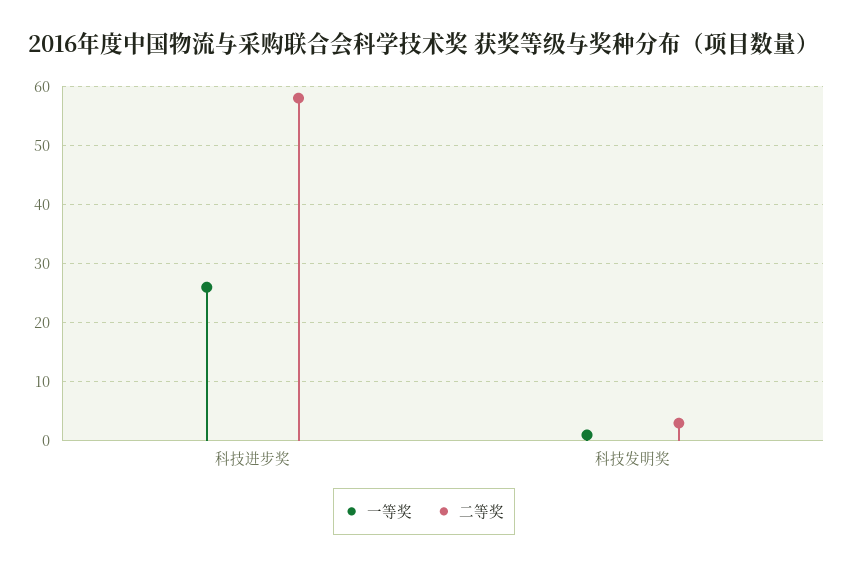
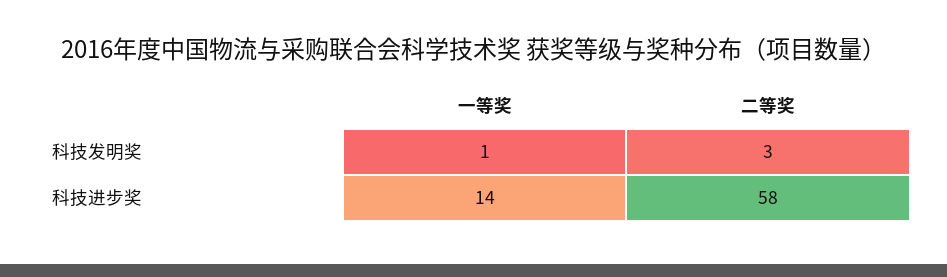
一等奖, 科技进步奖: 25 -> 14

